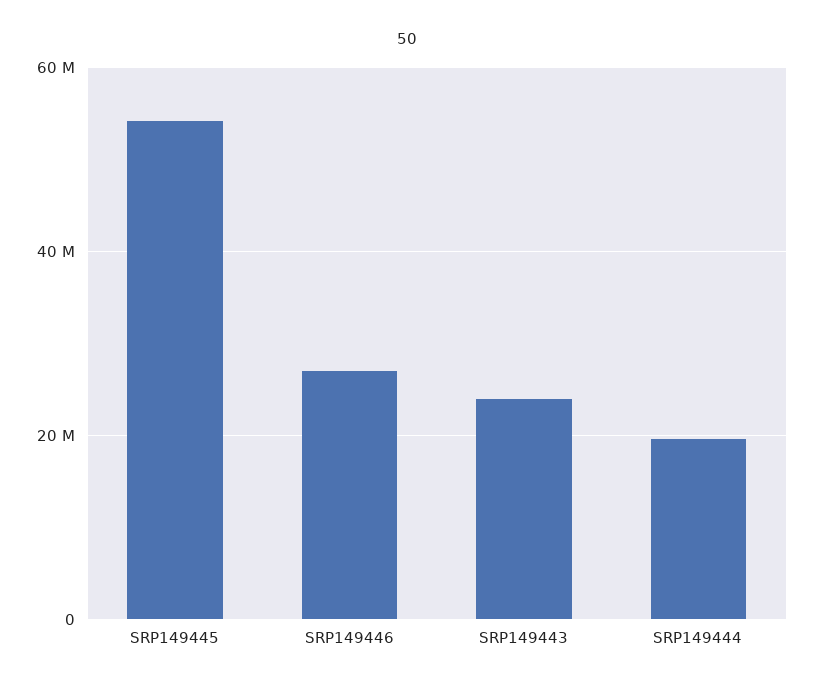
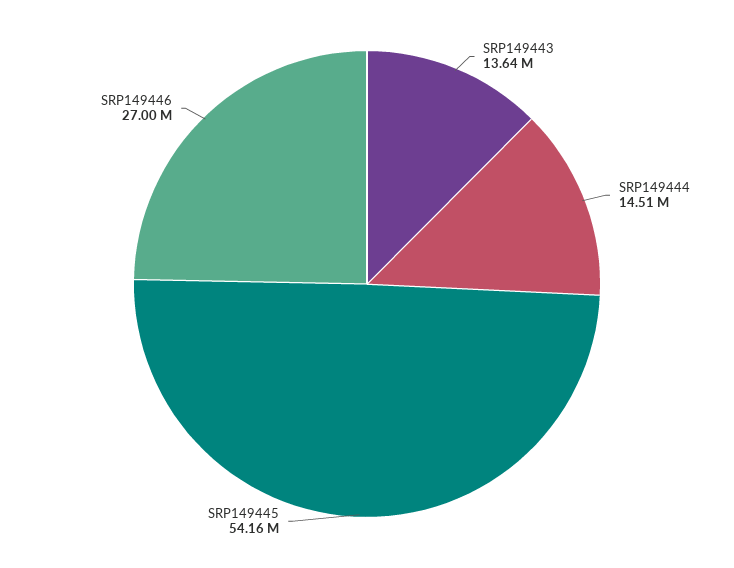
SRP149443: 24000000 -> 13640000
SRP149444: 20000000 -> 14510000

